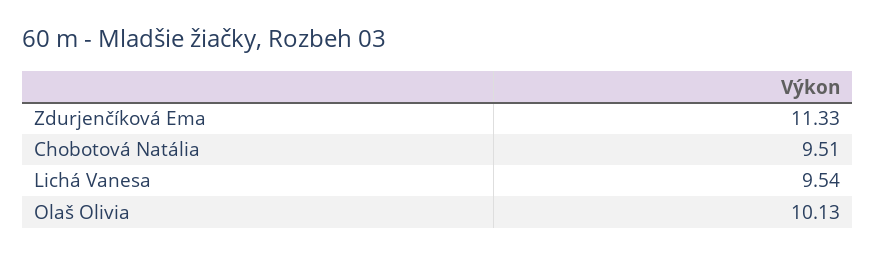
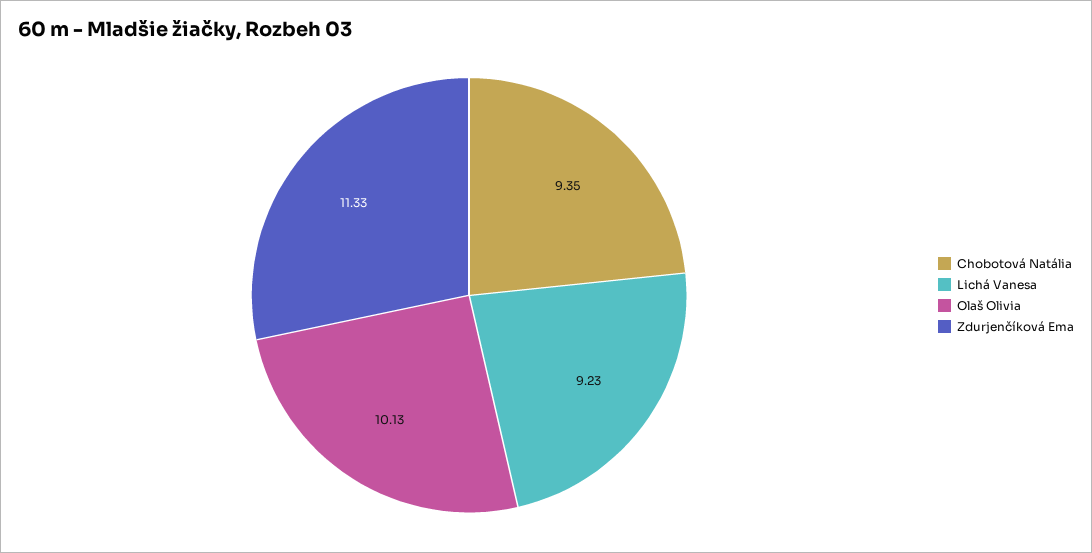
Chobotová Natália: 9.51 -> 9.35
Lichá Vanesa: 9.54 -> 9.23

